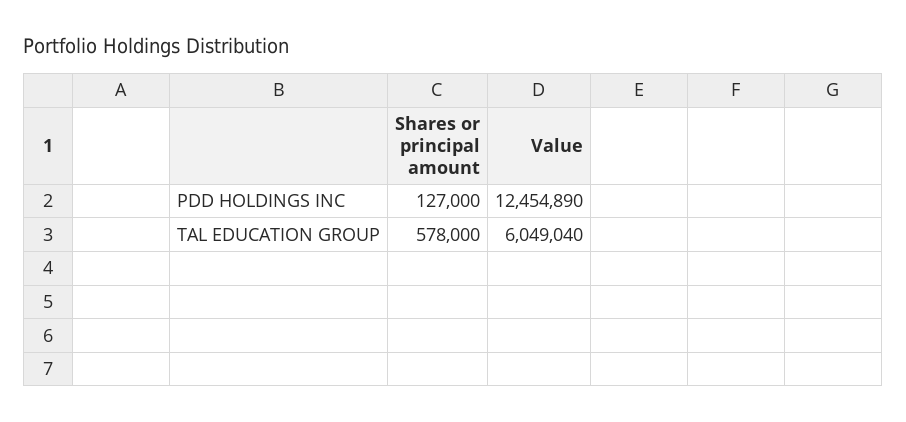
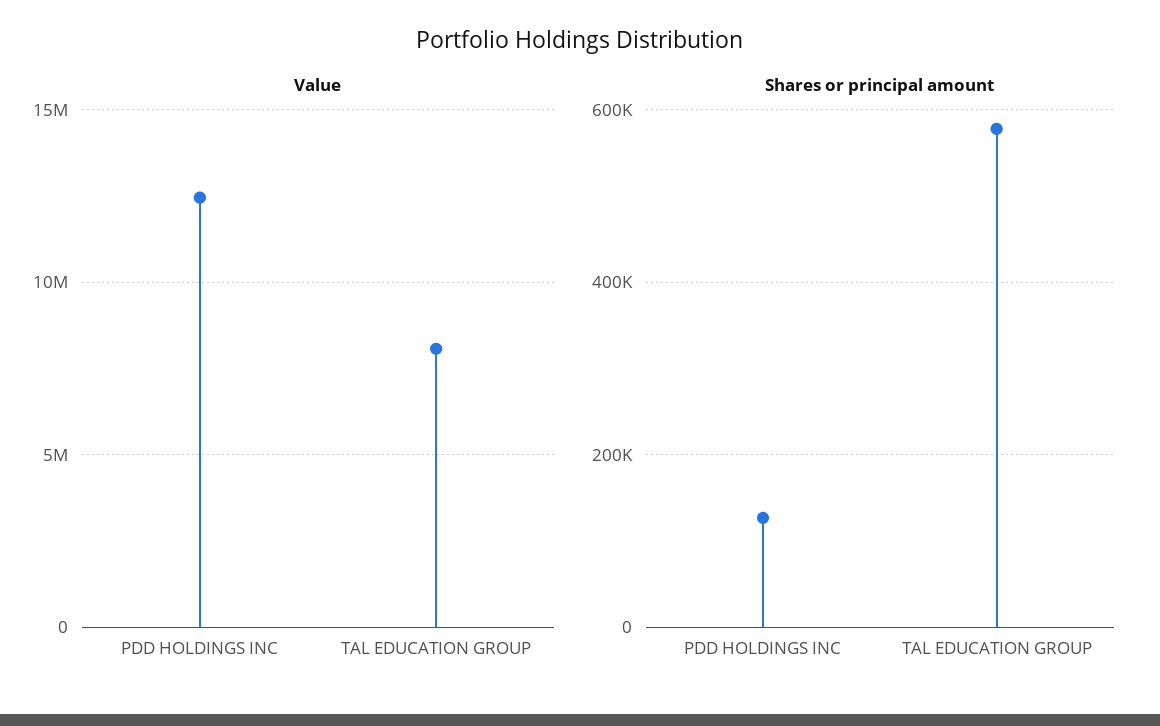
Value, TAL EDUCATION GROUP: 6049040 -> 8000000

